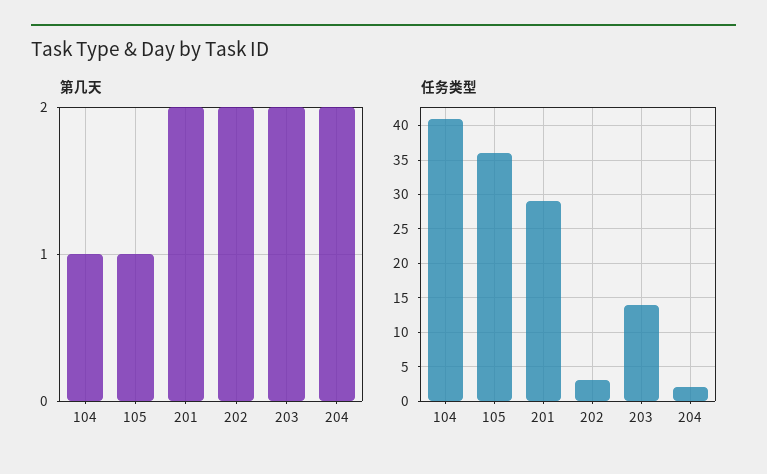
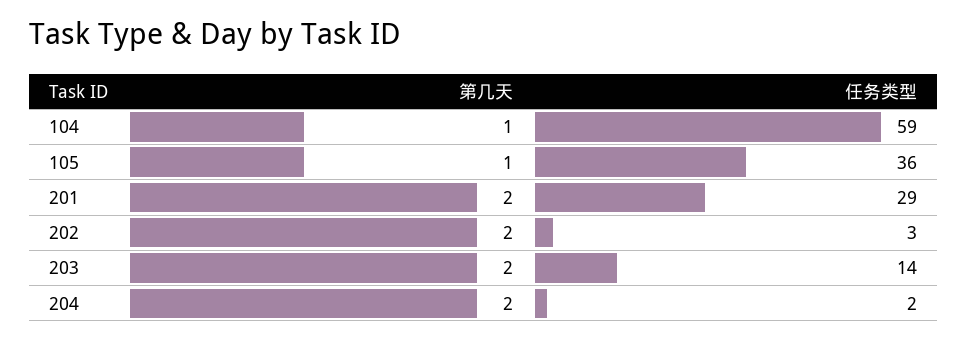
任务类型, 104: 41 -> 59

